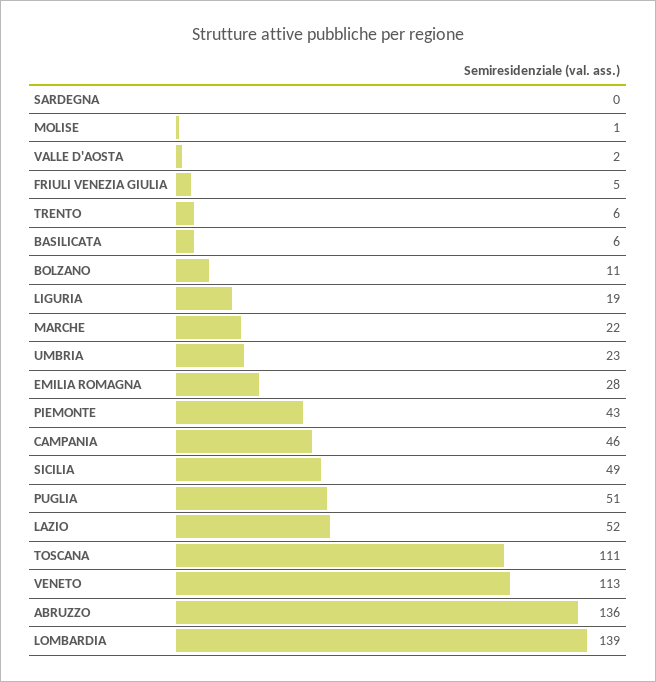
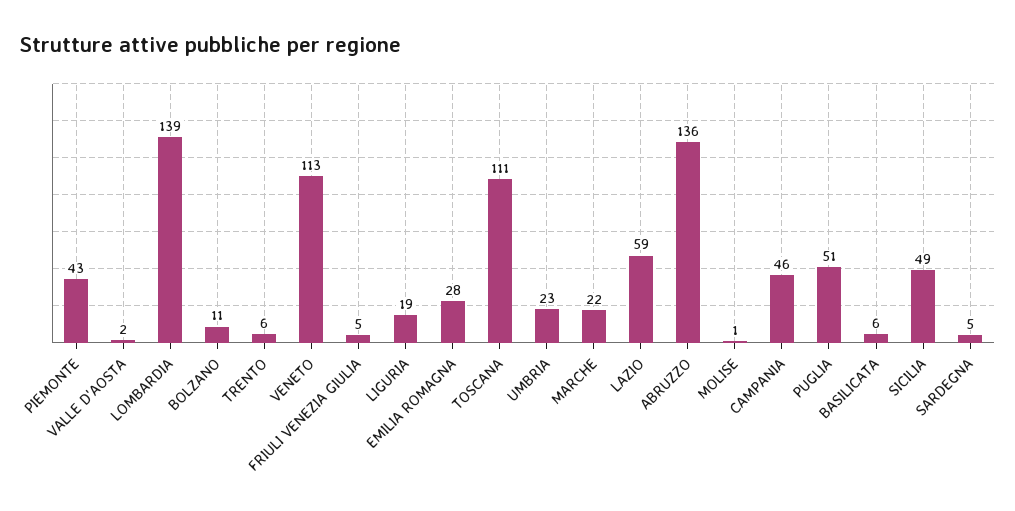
SARDEGNA: 0 -> 5
LAZIO: 52 -> 59

